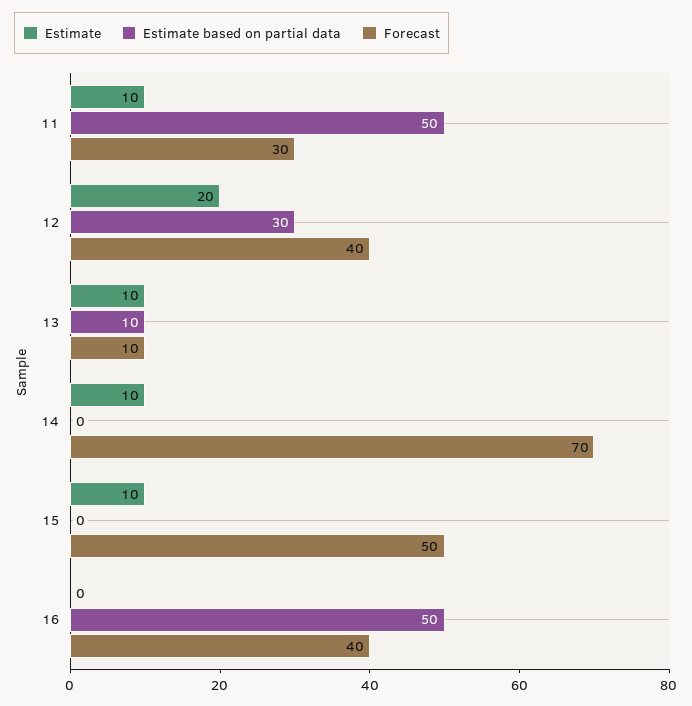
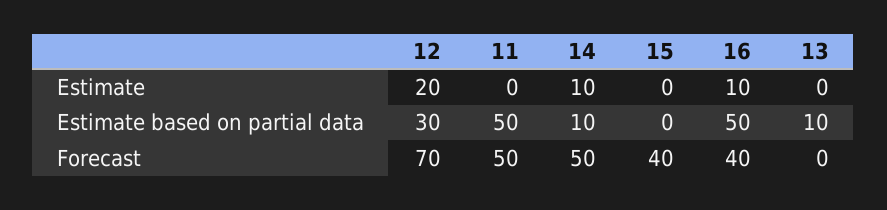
Estimate, 11: 10 -> 0
Forecast, 11: 30 -> 50
Forecast, 12: 40 -> 70
Estimate, 13: 10 -> 0
Forecast, 13: 10 -> 0
Estimate based on partial data, 14: 0 -> 10
Forecast, 14: 70 -> 50
Estimate, 15: 10 -> 0
Forecast, 15: 50 -> 40
Estimate, 16: 0 -> 10

